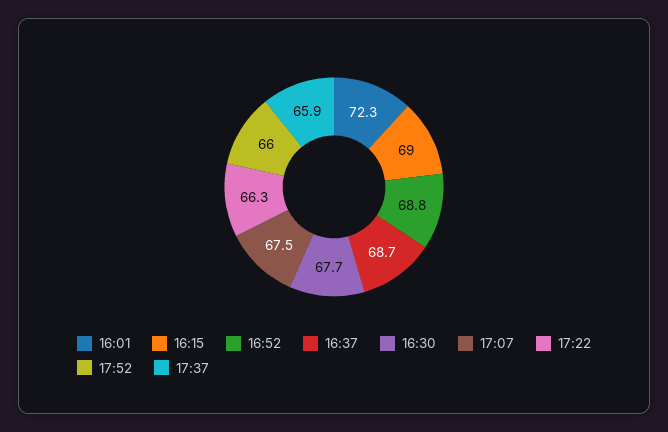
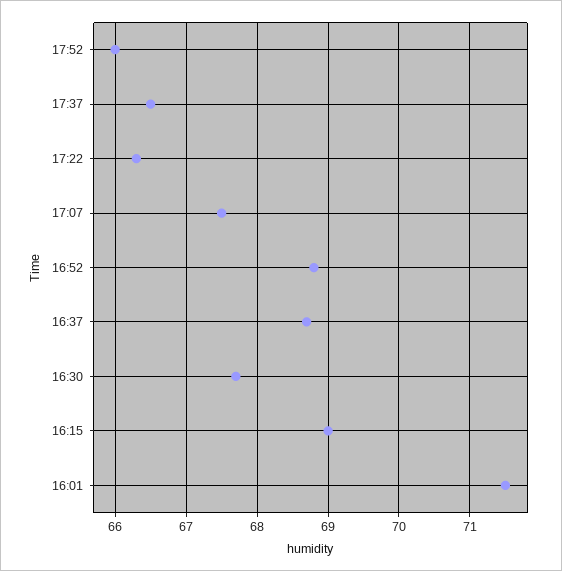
16:01: 72.3 -> 71.5
17:37: 65.9 -> 66.5

